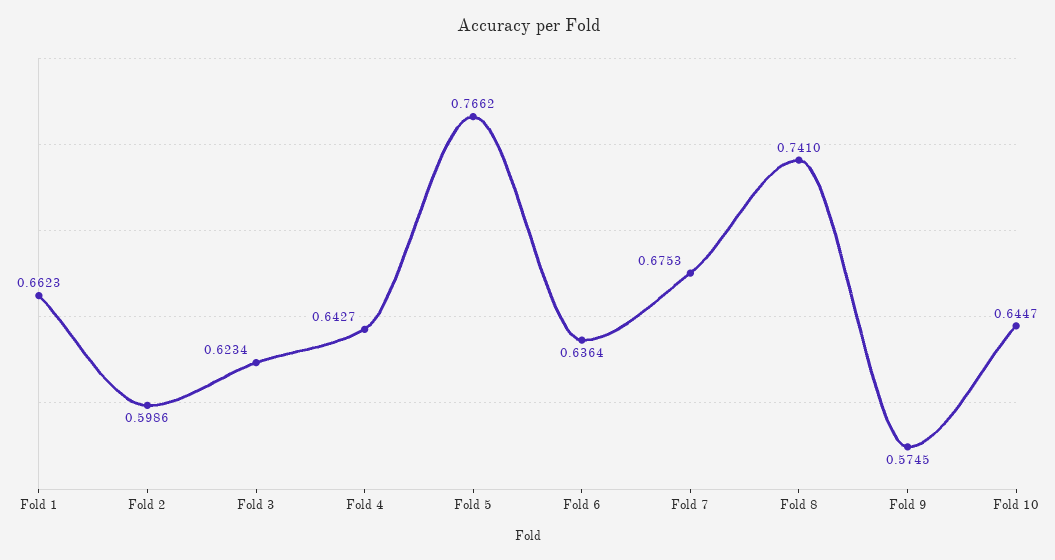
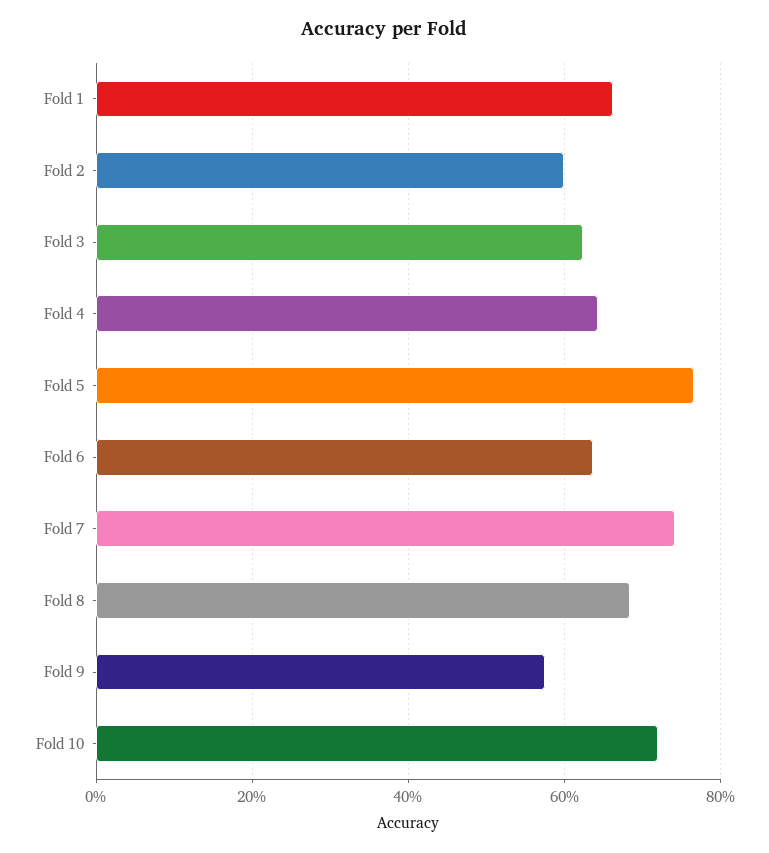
Fold 7: 0.6753 -> 0.74
Fold 8: 0.741 -> 0.68
Fold 10: 0.6447 -> 0.72

